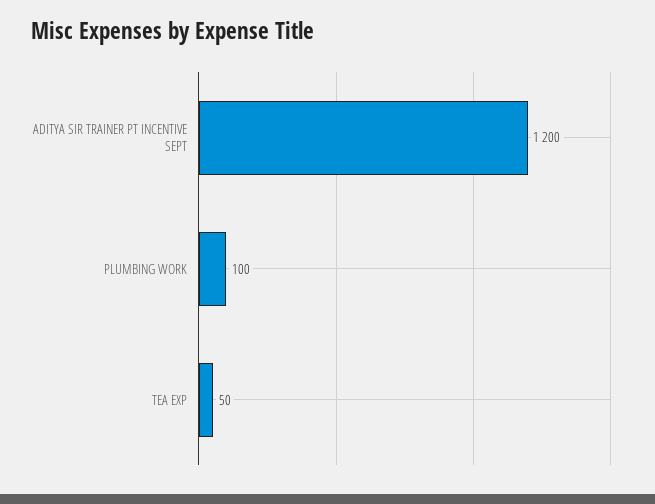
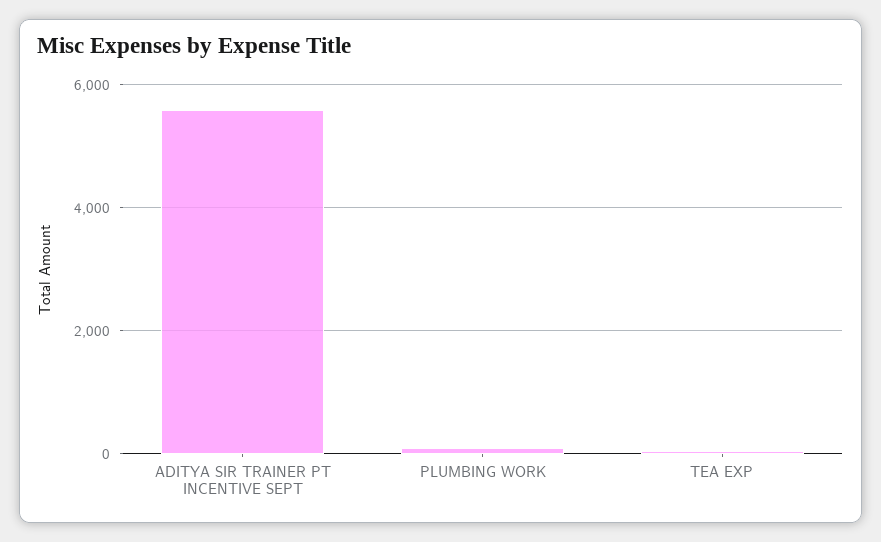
ADITYA SIR TRAINER PT INCENTIVE SEPT: 1200 -> 5600

